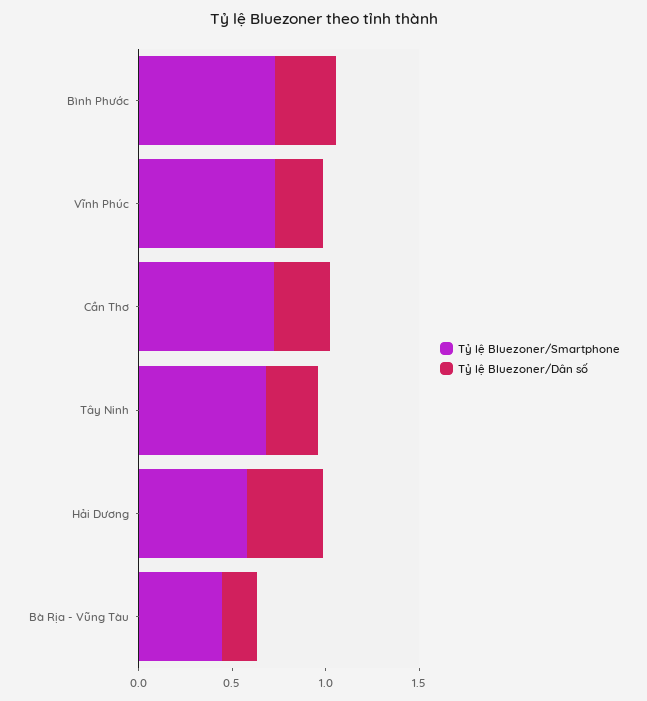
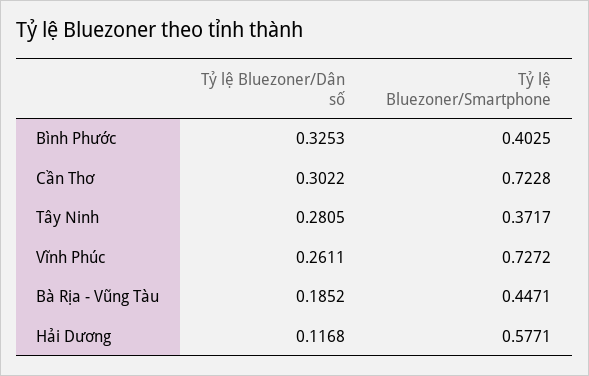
Tỷ lệ Bluezoner/Smartphone, Bình Phước: 0.7 -> 0.4025
Tỷ lệ Bluezoner/Smartphone, Tây Ninh: 0.7 -> 0.3717
Tỷ lệ Bluezoner/Dân số, Hải Dương: 0.4 -> 0.1168

